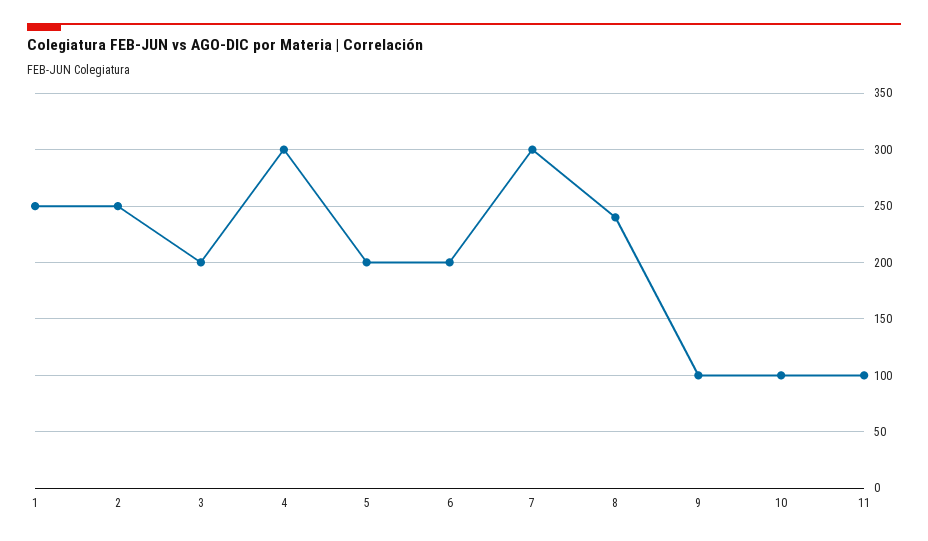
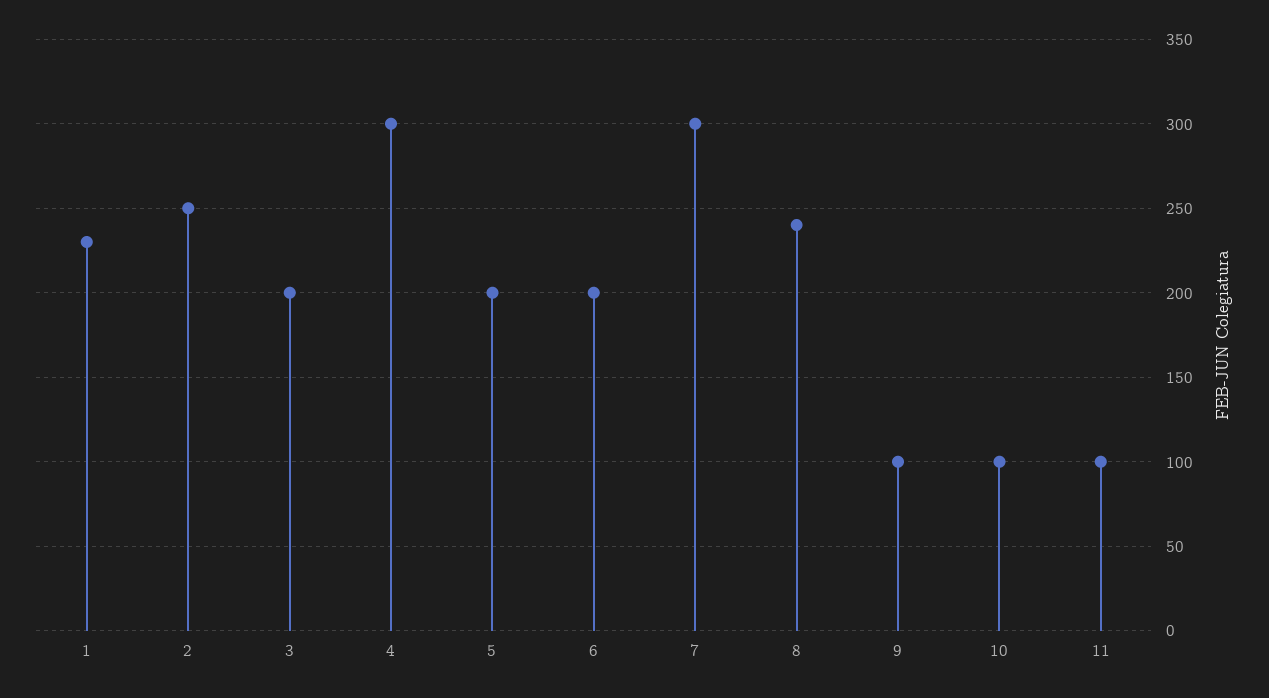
1: 250 -> 230

